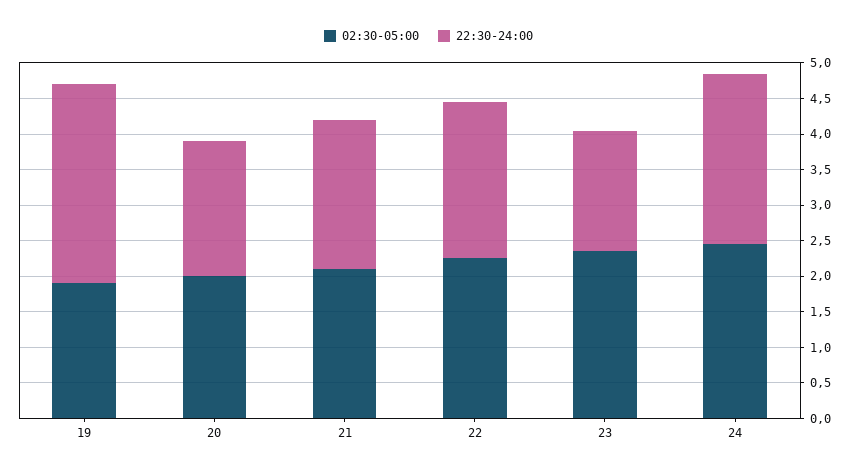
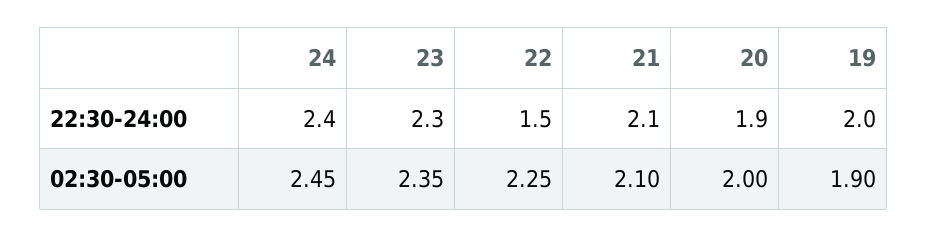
22:30-24:00, 19: 2.75 -> 2
22:30-24:00, 22: 2.25 -> 1.5
22:30-24:00, 23: 1.75 -> 2.3

